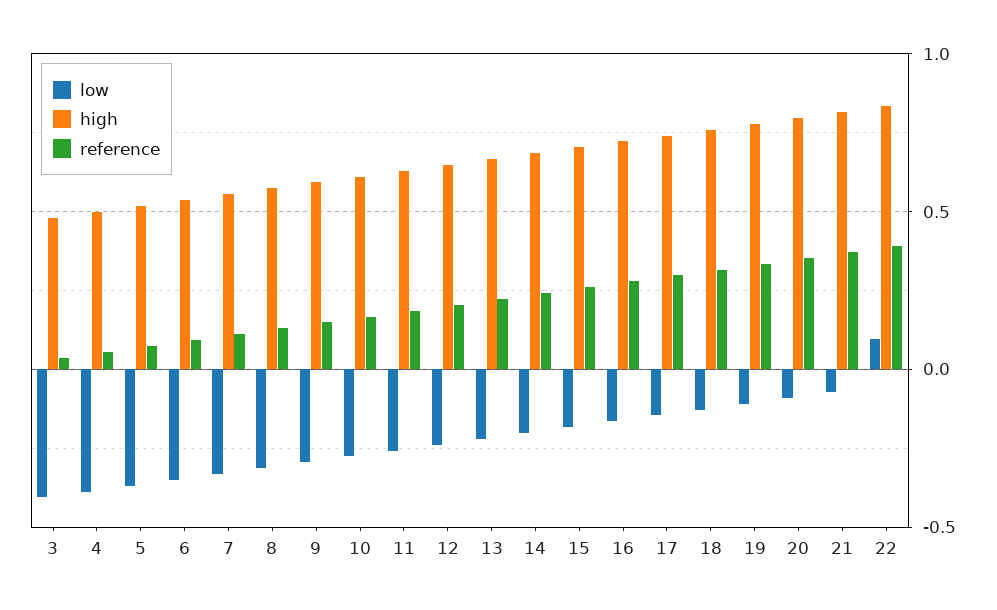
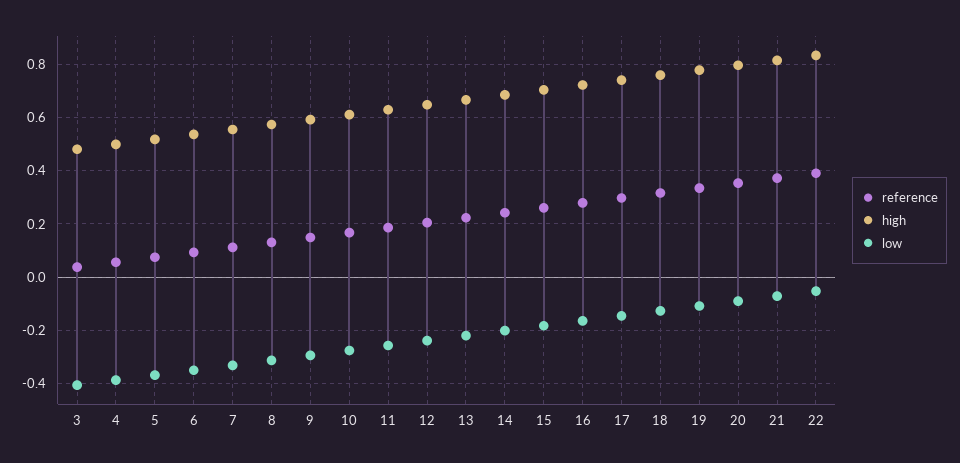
low, 22: 0.1 -> -0.05

